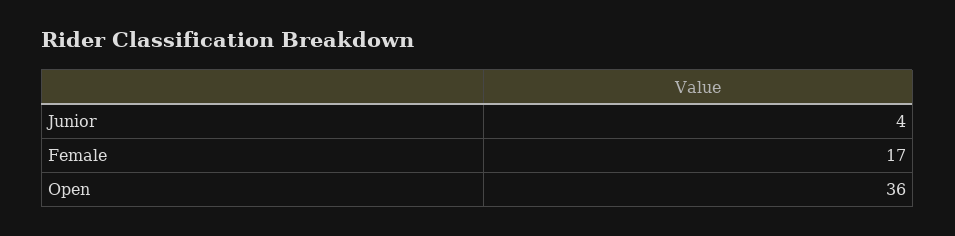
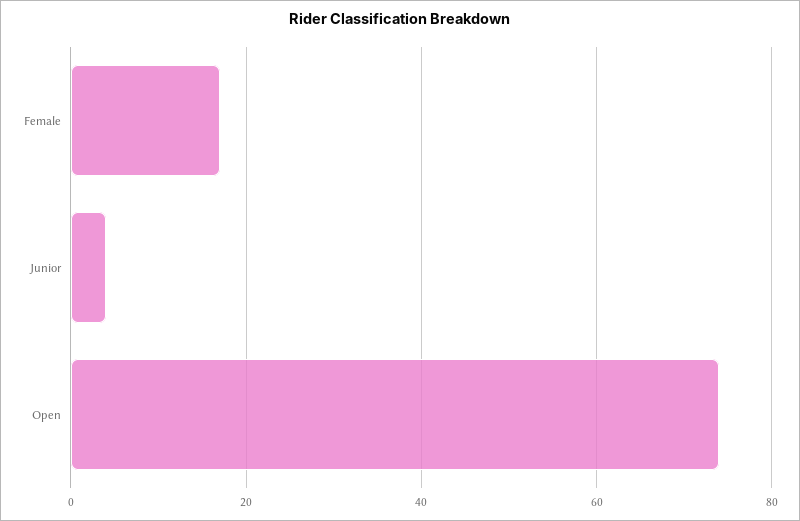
Open: 36 -> 75

